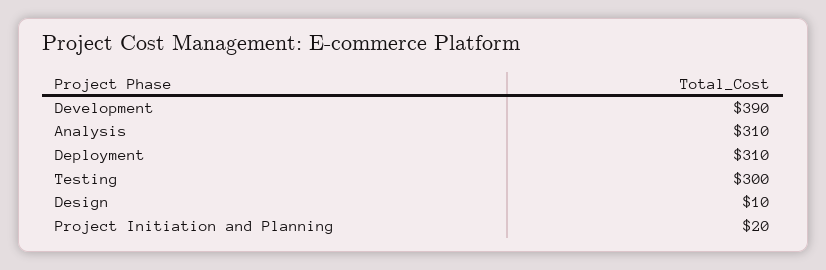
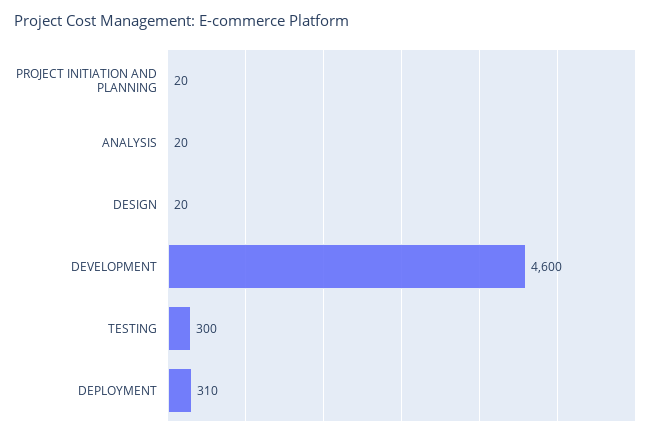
Development: 390 -> 4600
Analysis: 310 -> 20
Design: 10 -> 20

